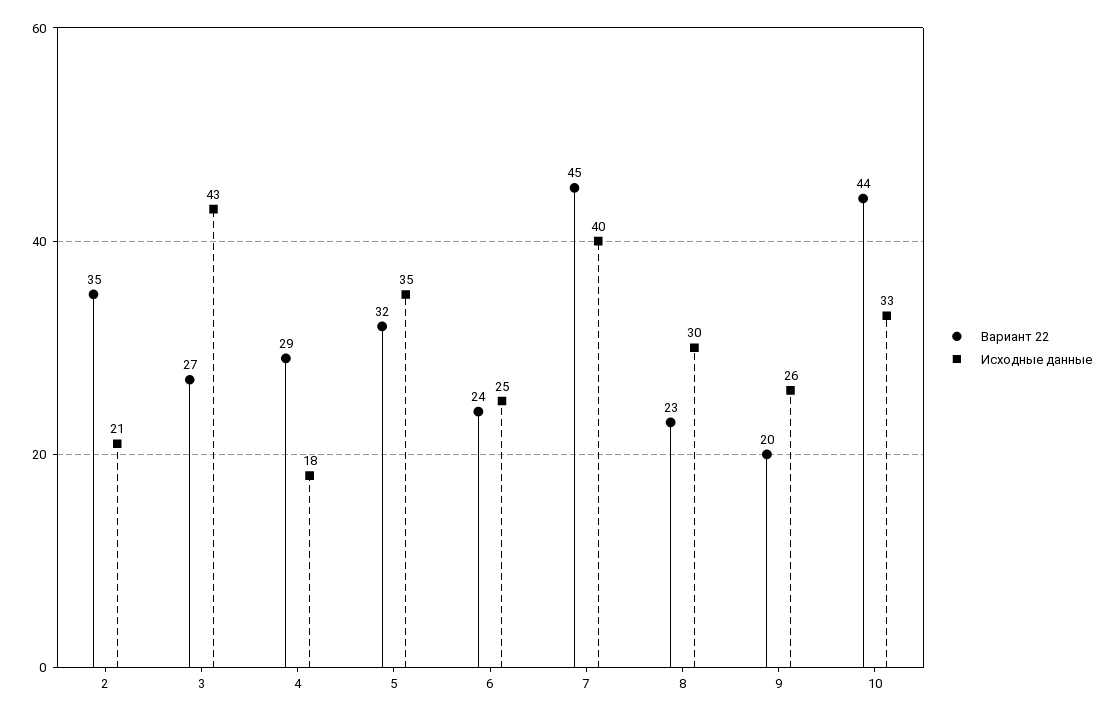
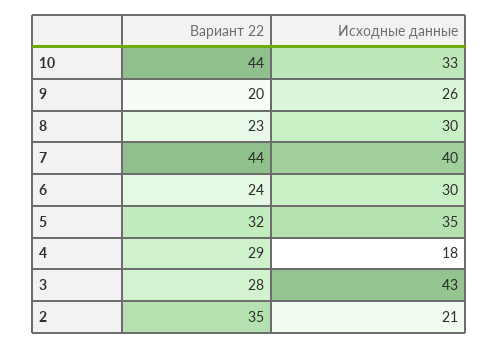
Вариант 22, 3: 27 -> 28
Исходные данные, 6: 25 -> 30
Вариант 22, 7: 45 -> 44

